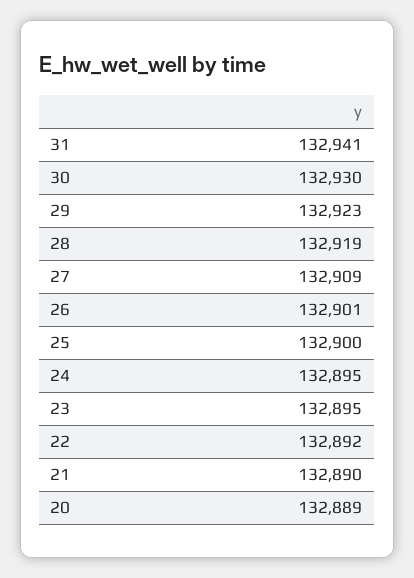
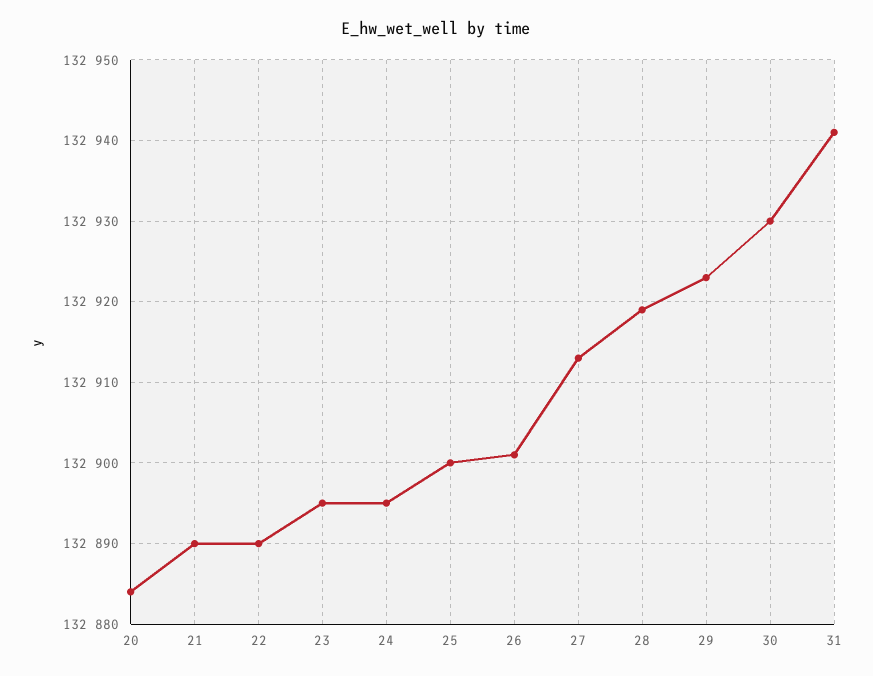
27: 132909 -> 132913
22: 132892 -> 132890
20: 132889 -> 132884

